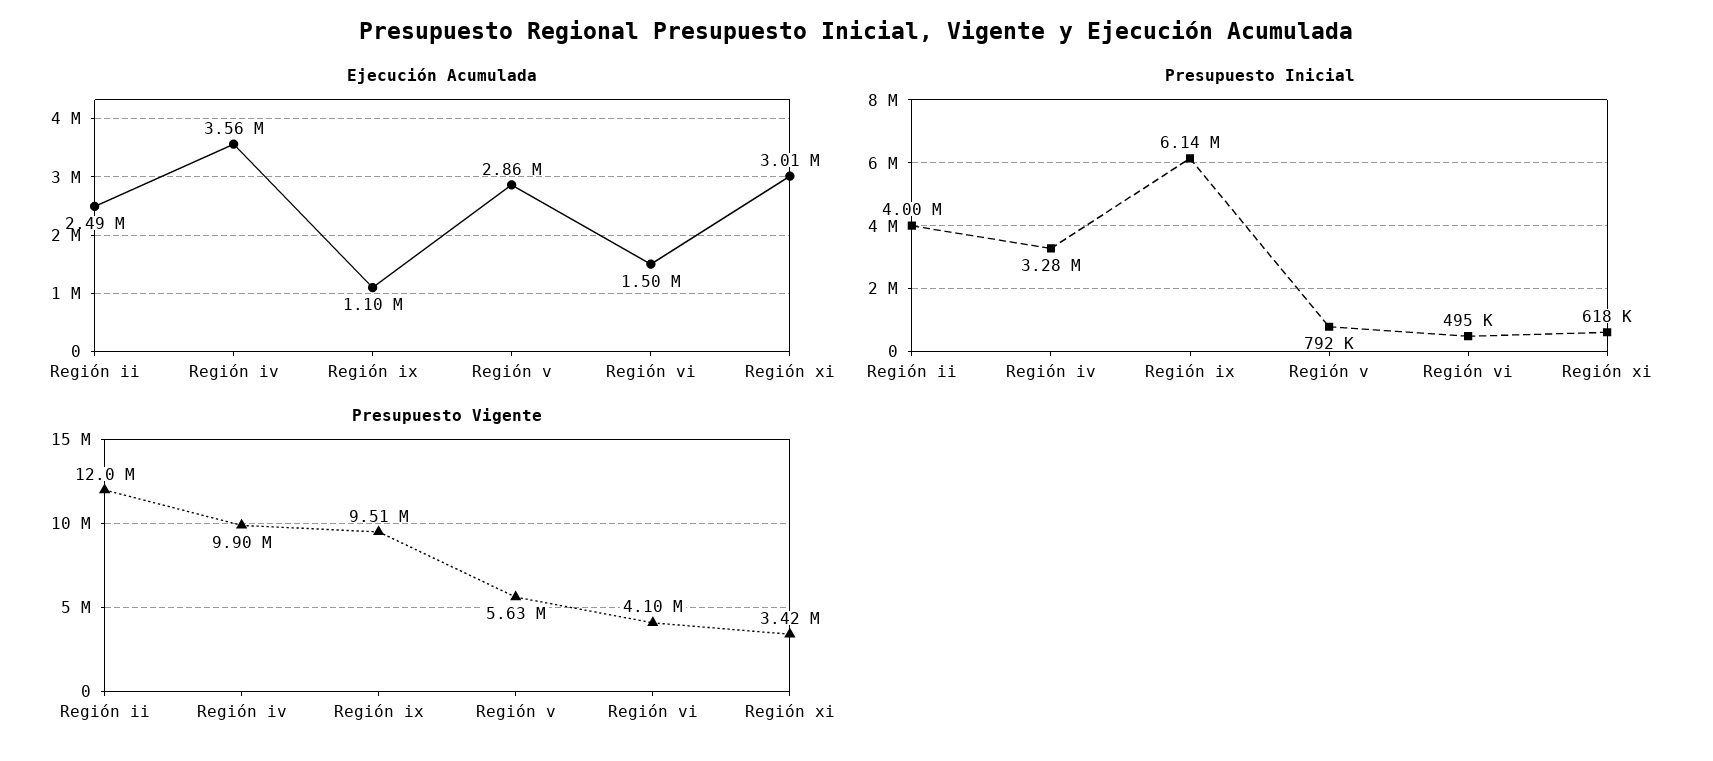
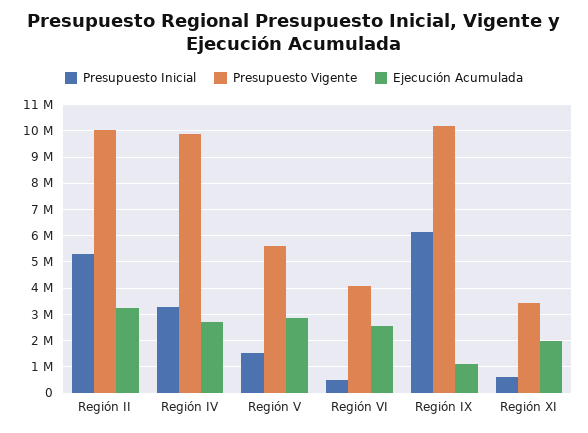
Ejecución Acumulada, Región ii: 2490000 -> 3250000
Ejecución Acumulada, Región iv: 3560000 -> 2750000
Ejecución Acumulada, Región vi: 1500000 -> 2500000
Ejecución Acumulada, Región xi: 3010000 -> 2000000
Presupuesto Inicial, Región ii: 4000000 -> 5250000
Presupuesto Inicial, Región v: 792000 -> 1500000
Presupuesto Vigente, Región ii: 12000000 -> 10000000
Presupuesto Vigente, Región ix: 9510000 -> 10250000

